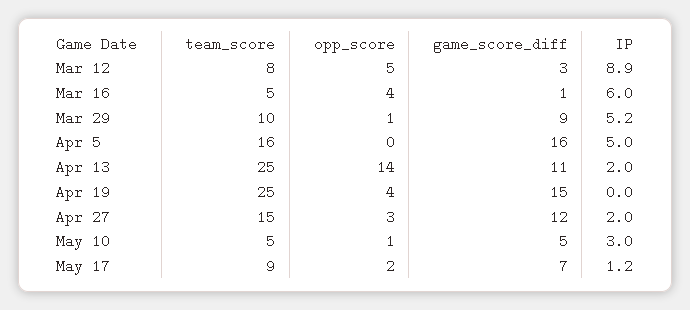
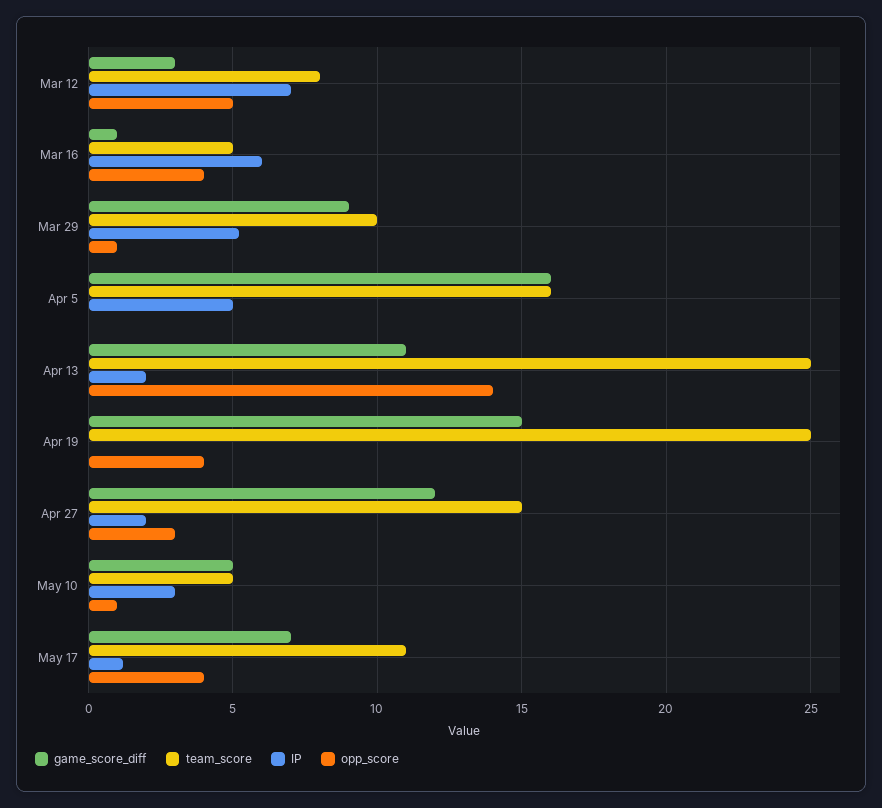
IP, Mar 12: 8.9 -> 7
team_score, May 17: 9 -> 11
opp_score, May 17: 2 -> 4

